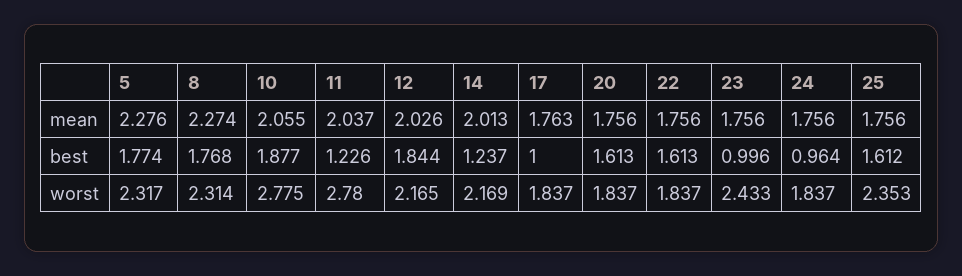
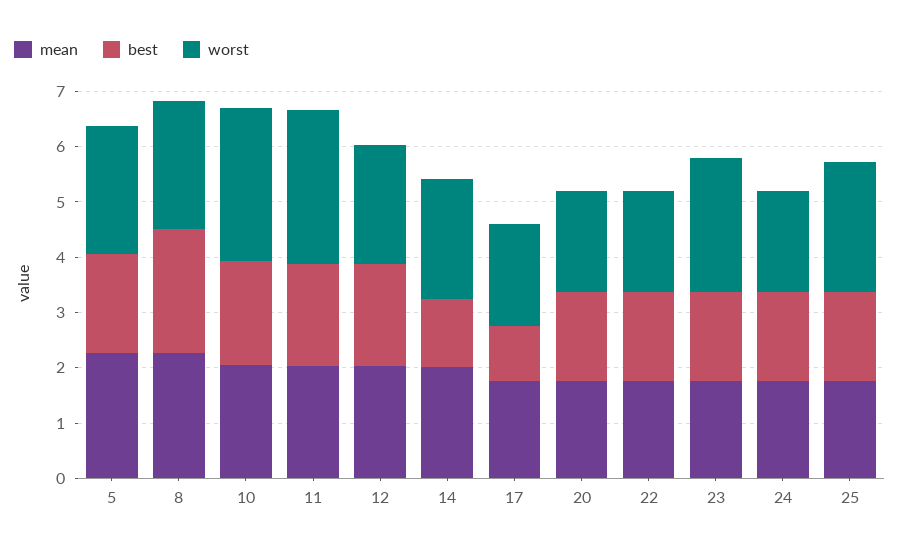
best, 8: 1.768 -> 2.2
best, 11: 1.226 -> 1.8
best, 23: 0.996 -> 1.6
best, 24: 0.964 -> 1.6

